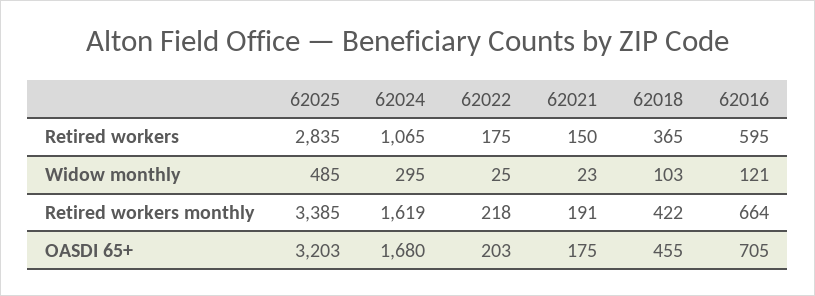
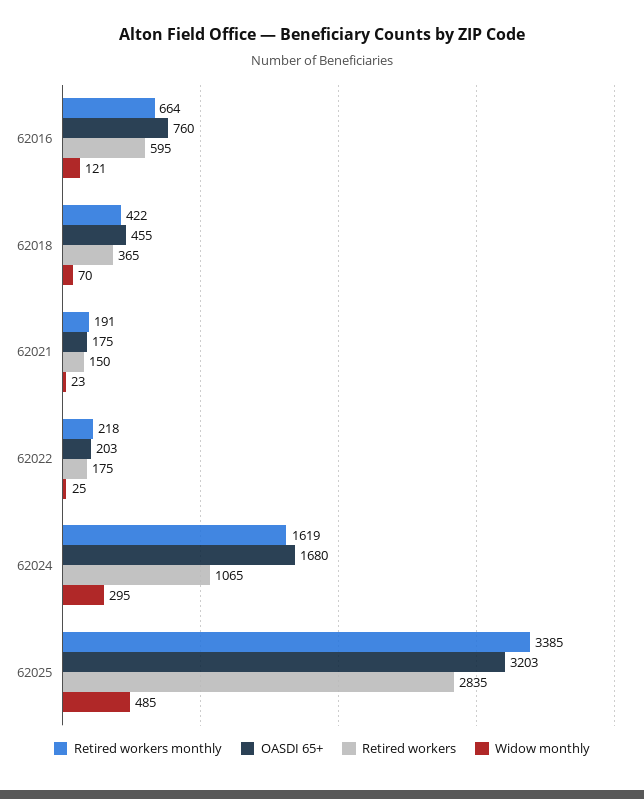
Widow monthly, 62018: 103 -> 70
OASDI 65+, 62016: 705 -> 760

